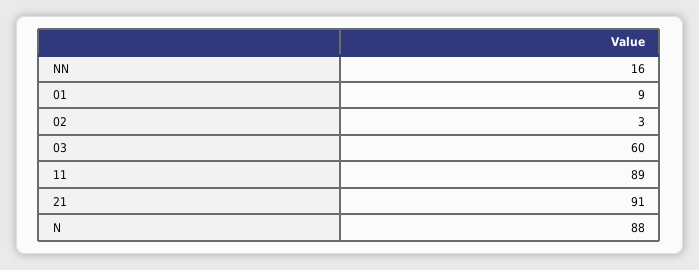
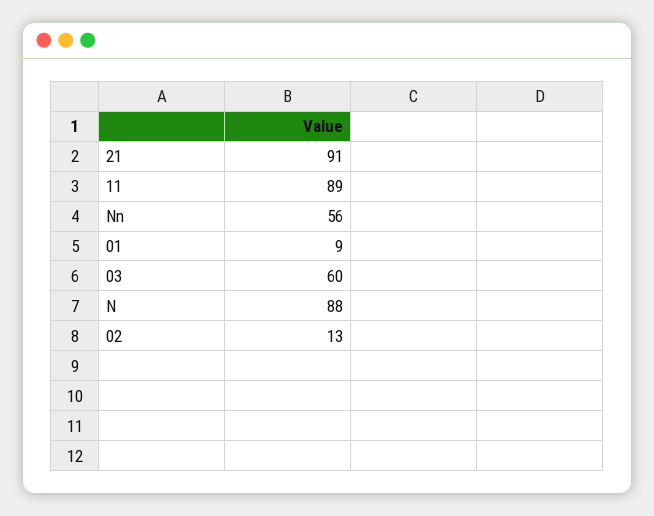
NN: 16 -> 56
02: 3 -> 13

